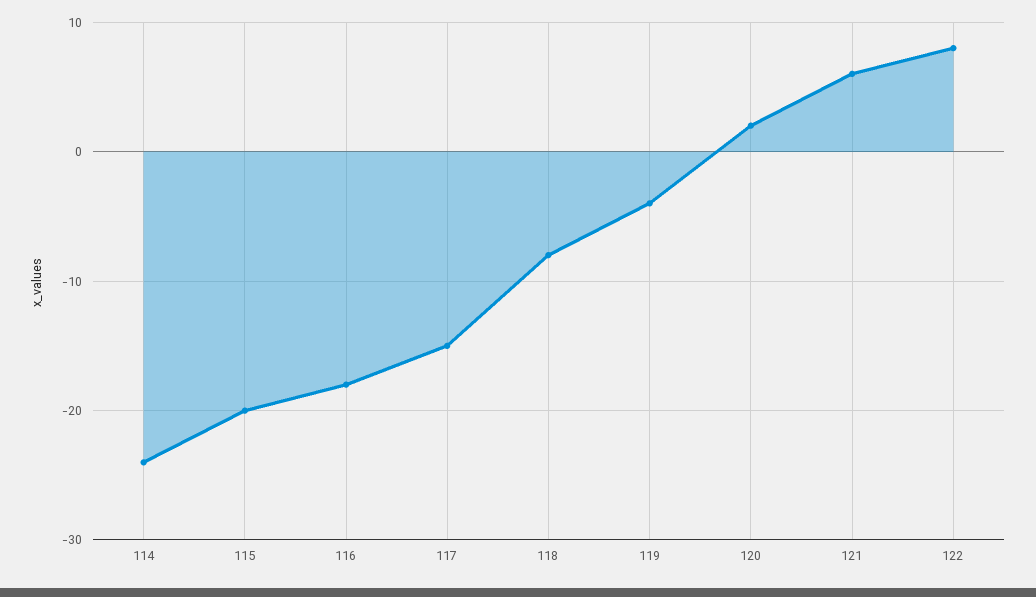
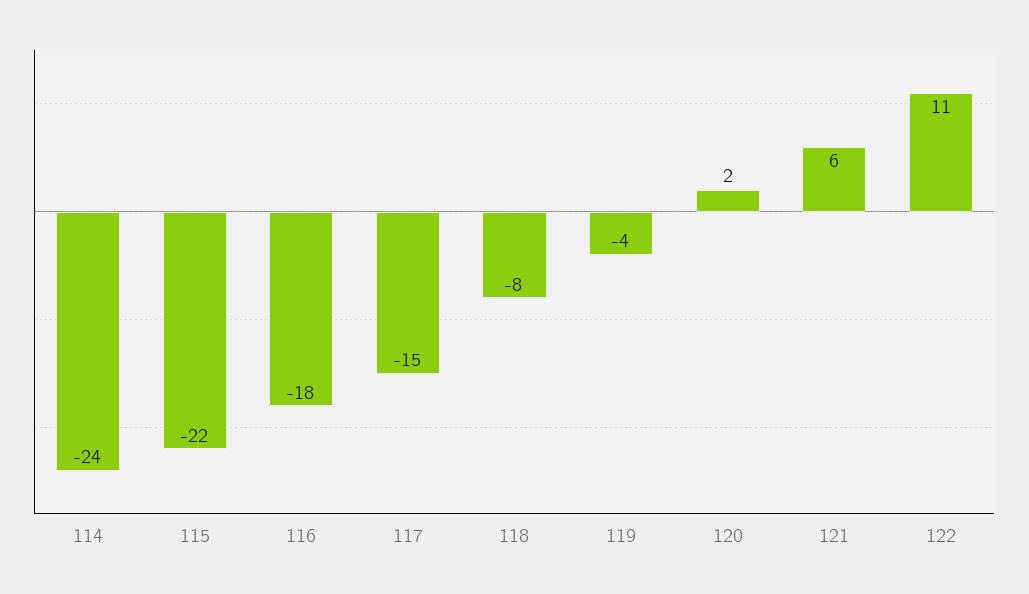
115: -20 -> -22
122: 8 -> 11

